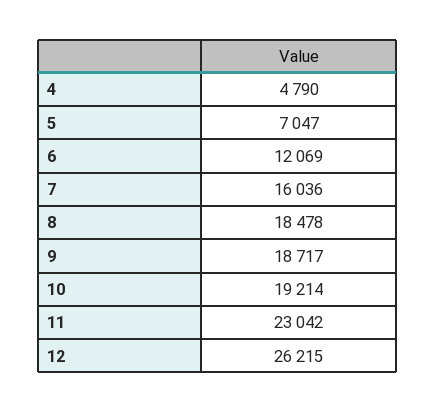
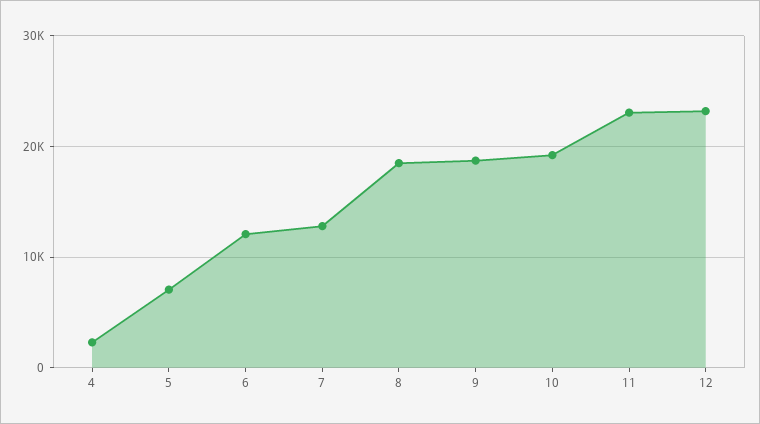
4: 4790 -> 2000
7: 16036 -> 13000
12: 26215 -> 23000

